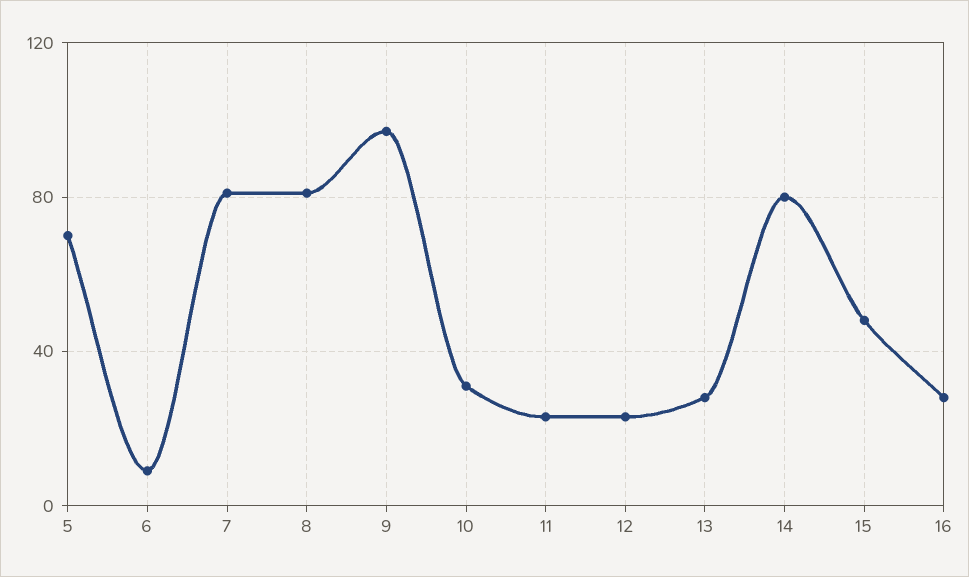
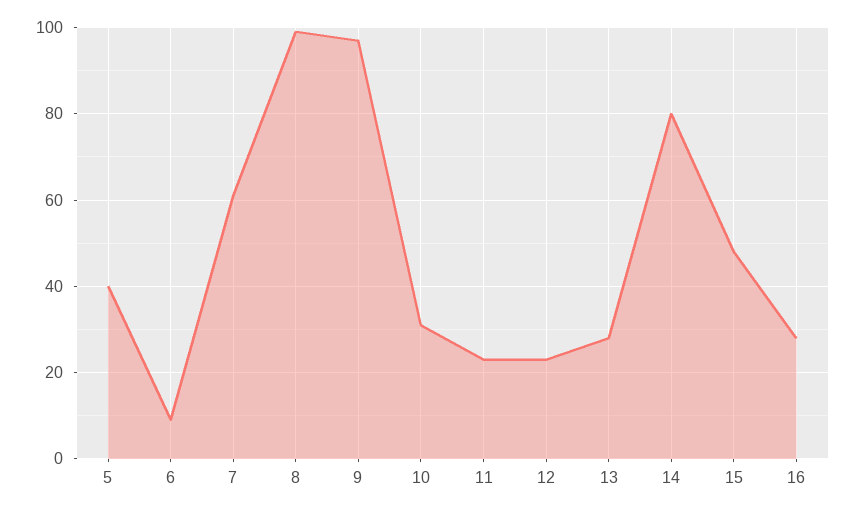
5: 70 -> 40
7: 80 -> 60
8: 80 -> 100

